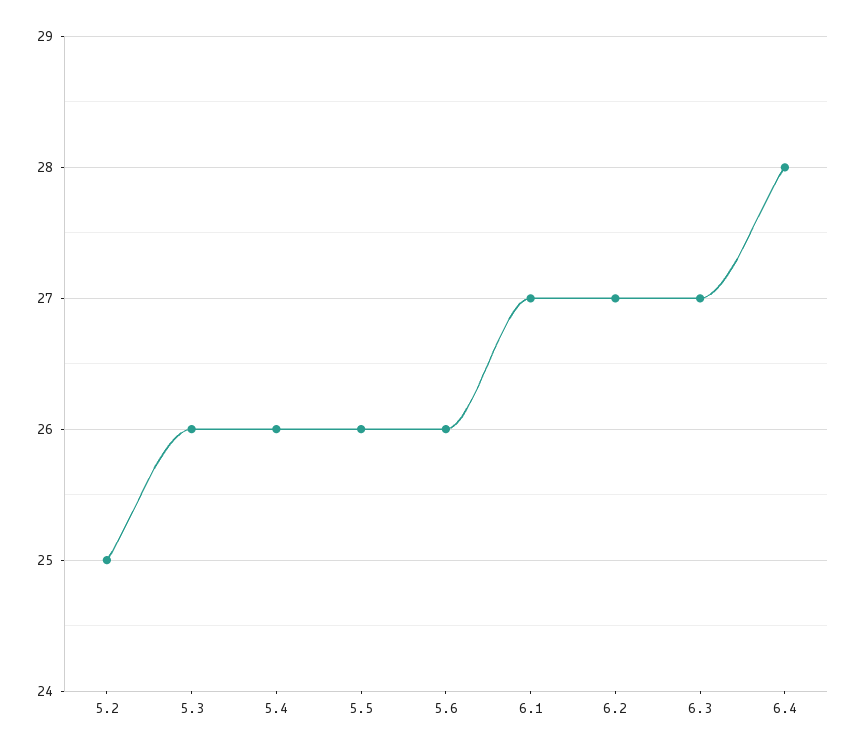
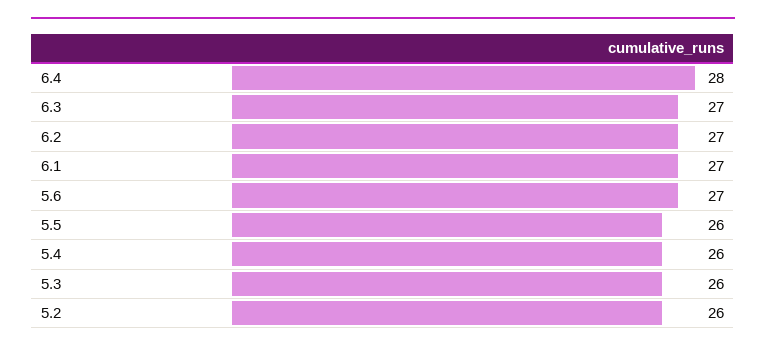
5.2: 25 -> 26
5.6: 26 -> 27

